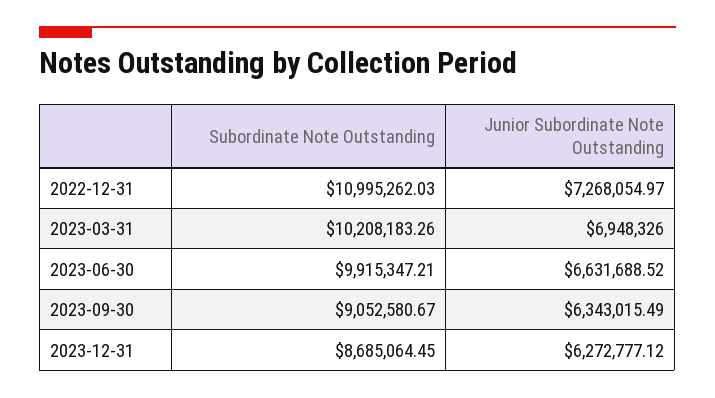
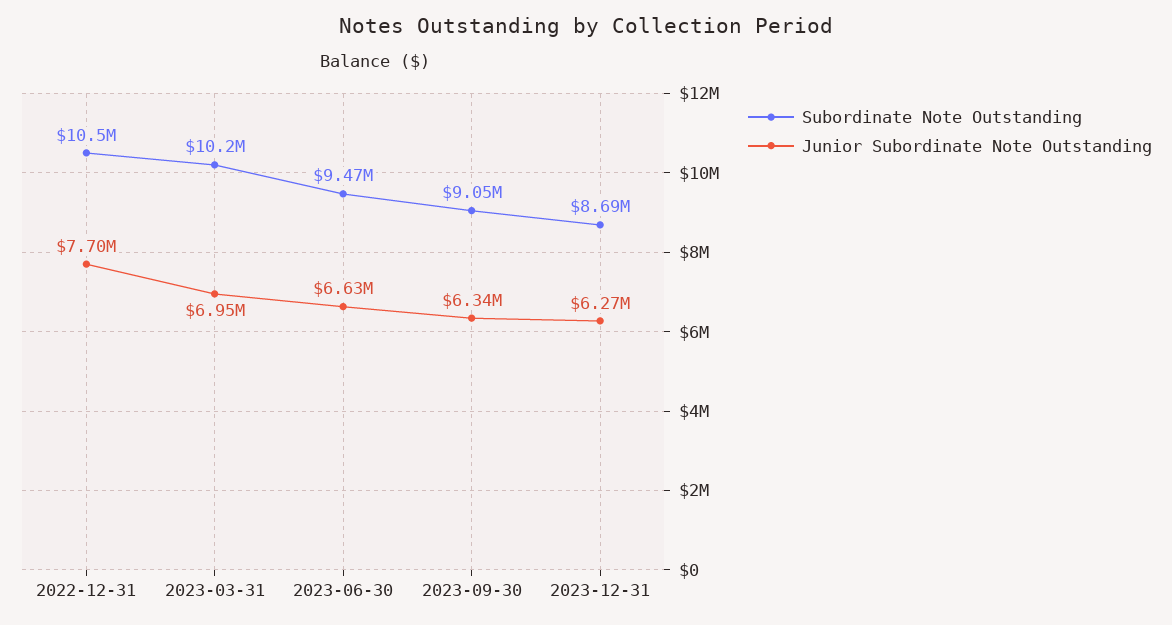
Subordinate Note Outstanding, 2022-12-31: 10995262.03 -> 10500000
Junior Subordinate Note Outstanding, 2022-12-31: 7268054.97 -> 7700000
Subordinate Note Outstanding, 2023-06-30: 9915347.21 -> 9470000

